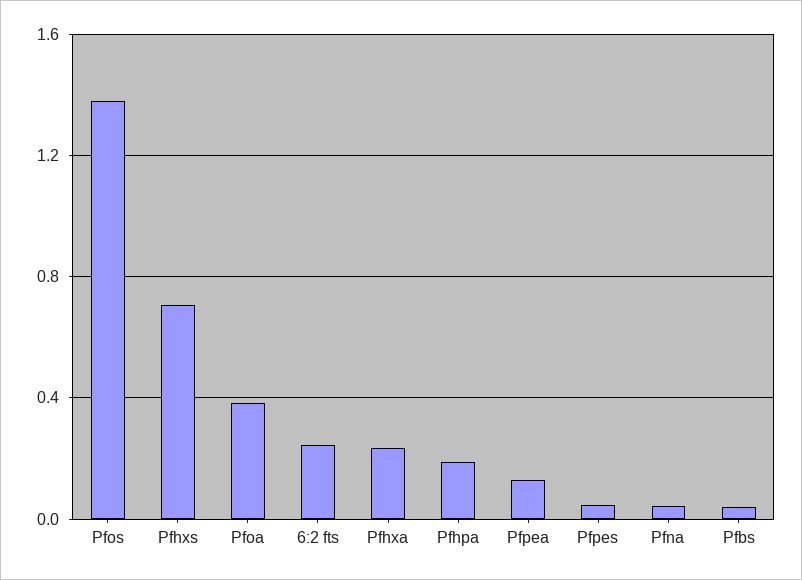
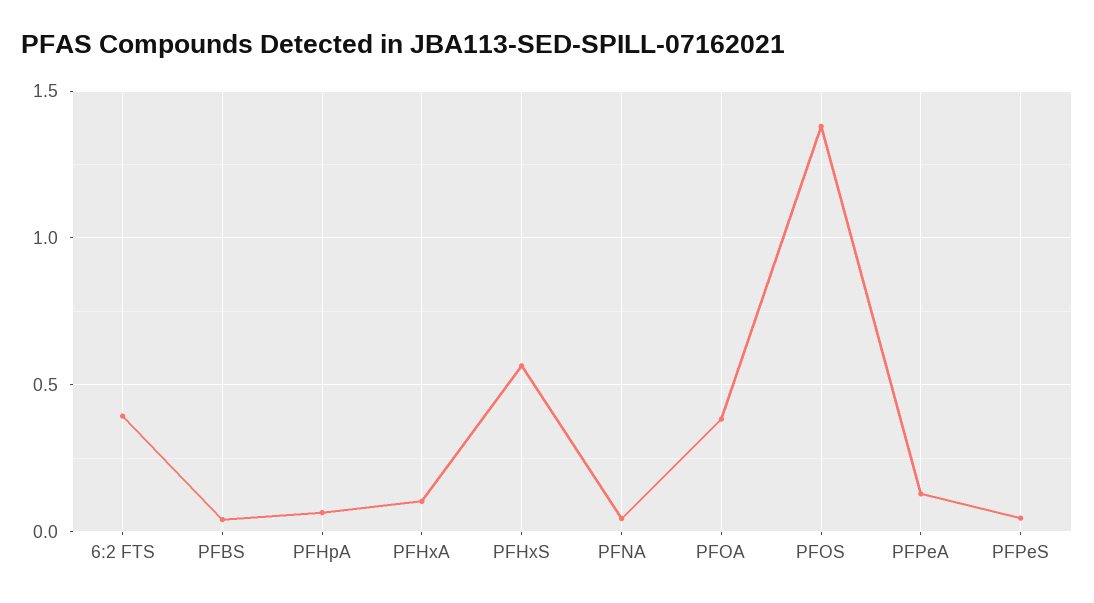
Pfhxs: 0.7 -> 0.55
6:2 fts: 0.25 -> 0.4
Pfhxa: 0.25 -> 0.1
Pfhpa: 0.2 -> 0.05

